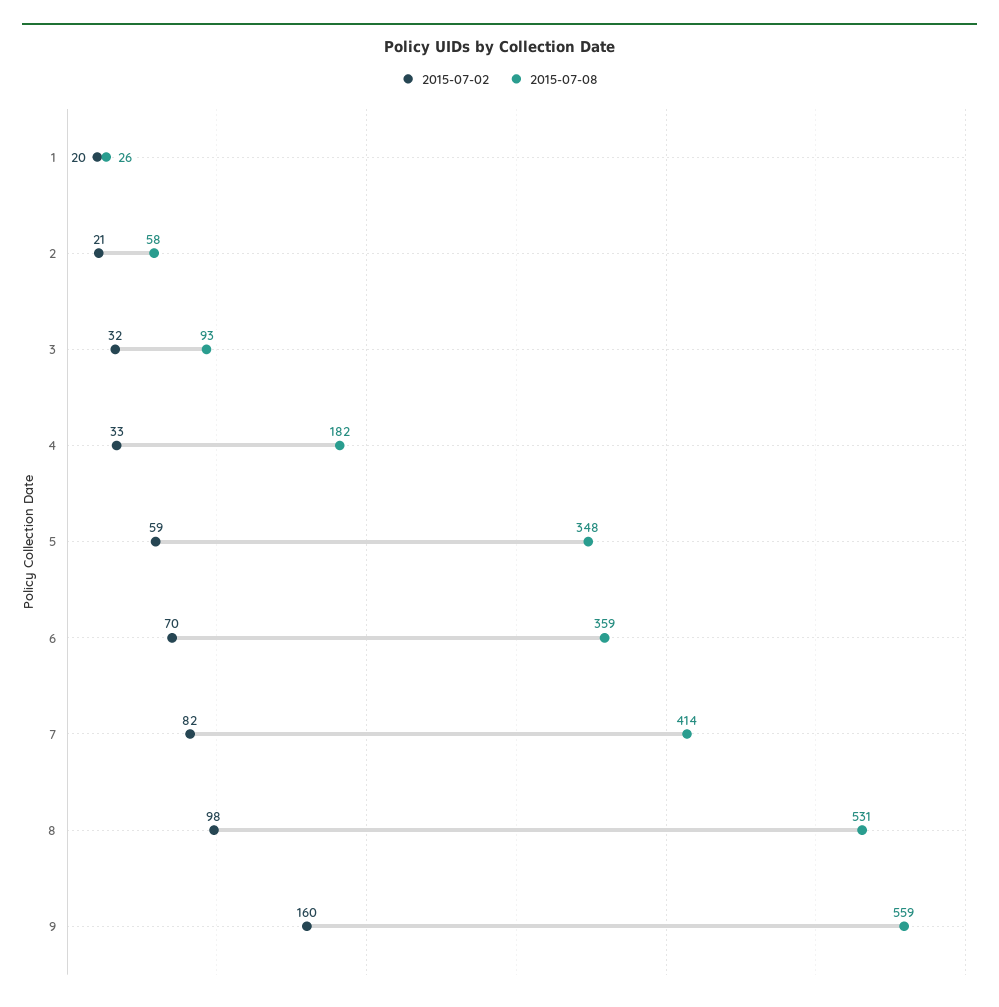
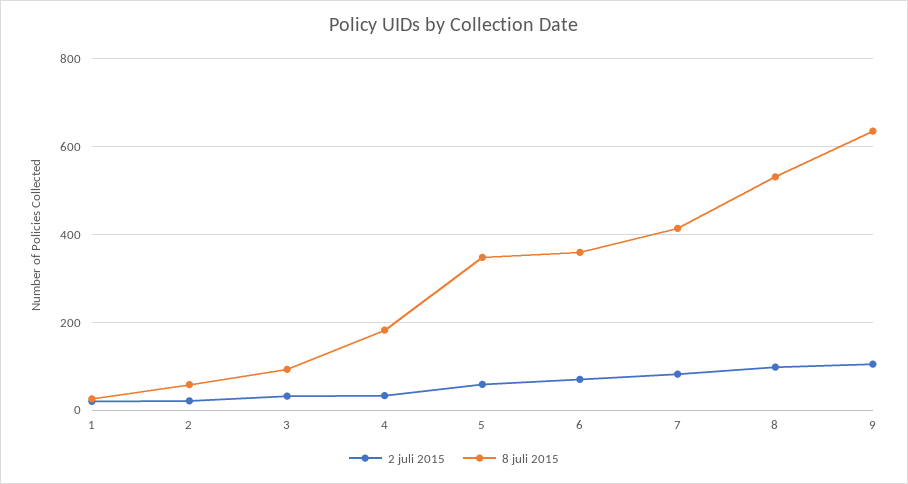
2015-07-02, 9: 160 -> 100
2015-07-08, 9: 559 -> 640

